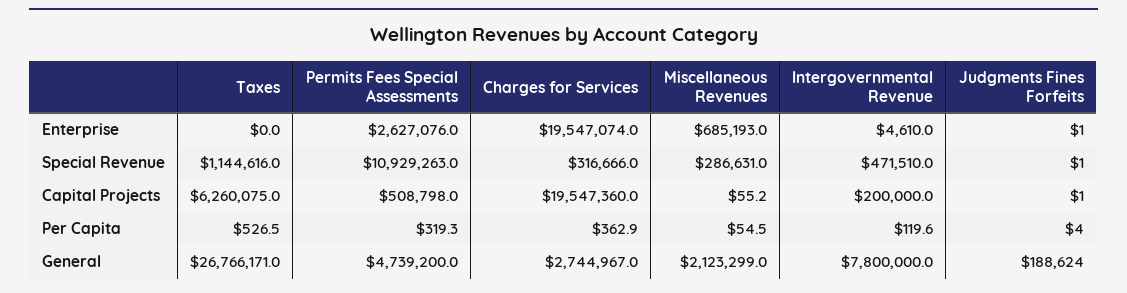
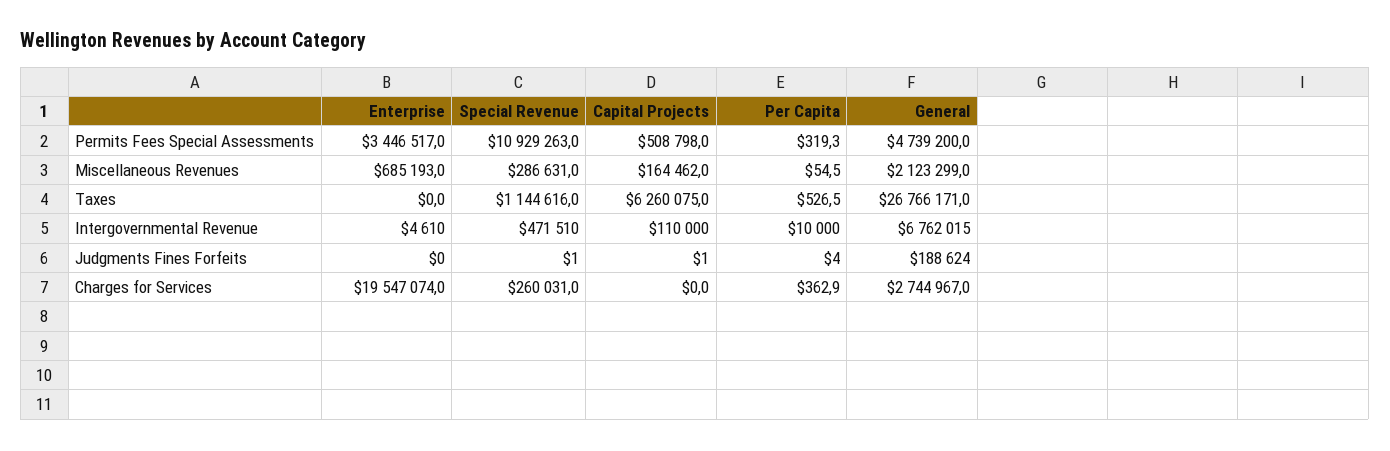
Permits Fees Special Assessments, Enterprise: 2627076 -> 3446517
Judgments Fines Forfeits, Enterprise: 1 -> 0
Charges for Services, Special Revenue: 316666 -> 260031
Charges for Services, Capital Projects: 19547360 -> 0
Miscellaneous Revenues, Capital Projects: 55.2 -> 164462
Intergovernmental Revenue, Capital Projects: 200000 -> 110000
Intergovernmental Revenue, Per Capita: 119.6 -> 10000
Intergovernmental Revenue, General: 7800000 -> 6762015

